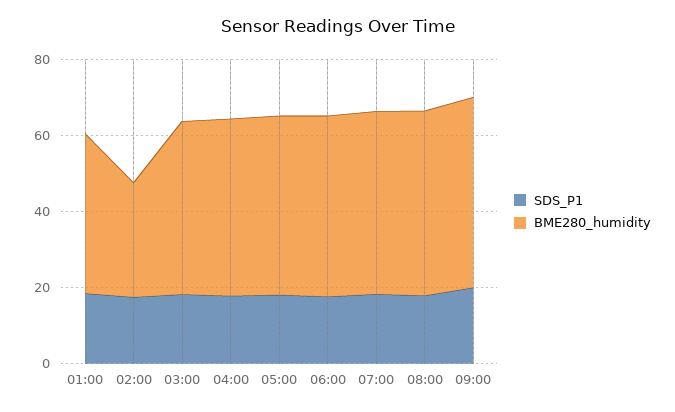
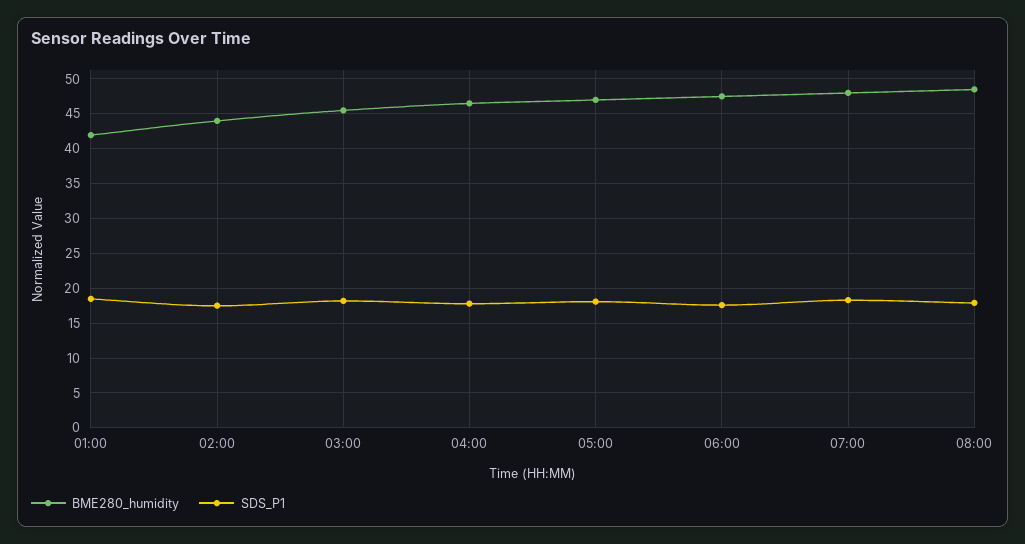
BME280_humidity, 02:00: 30 -> 44
SDS_P1, 09:00: 20 -> none
BME280_humidity, 09:00: 50 -> none

